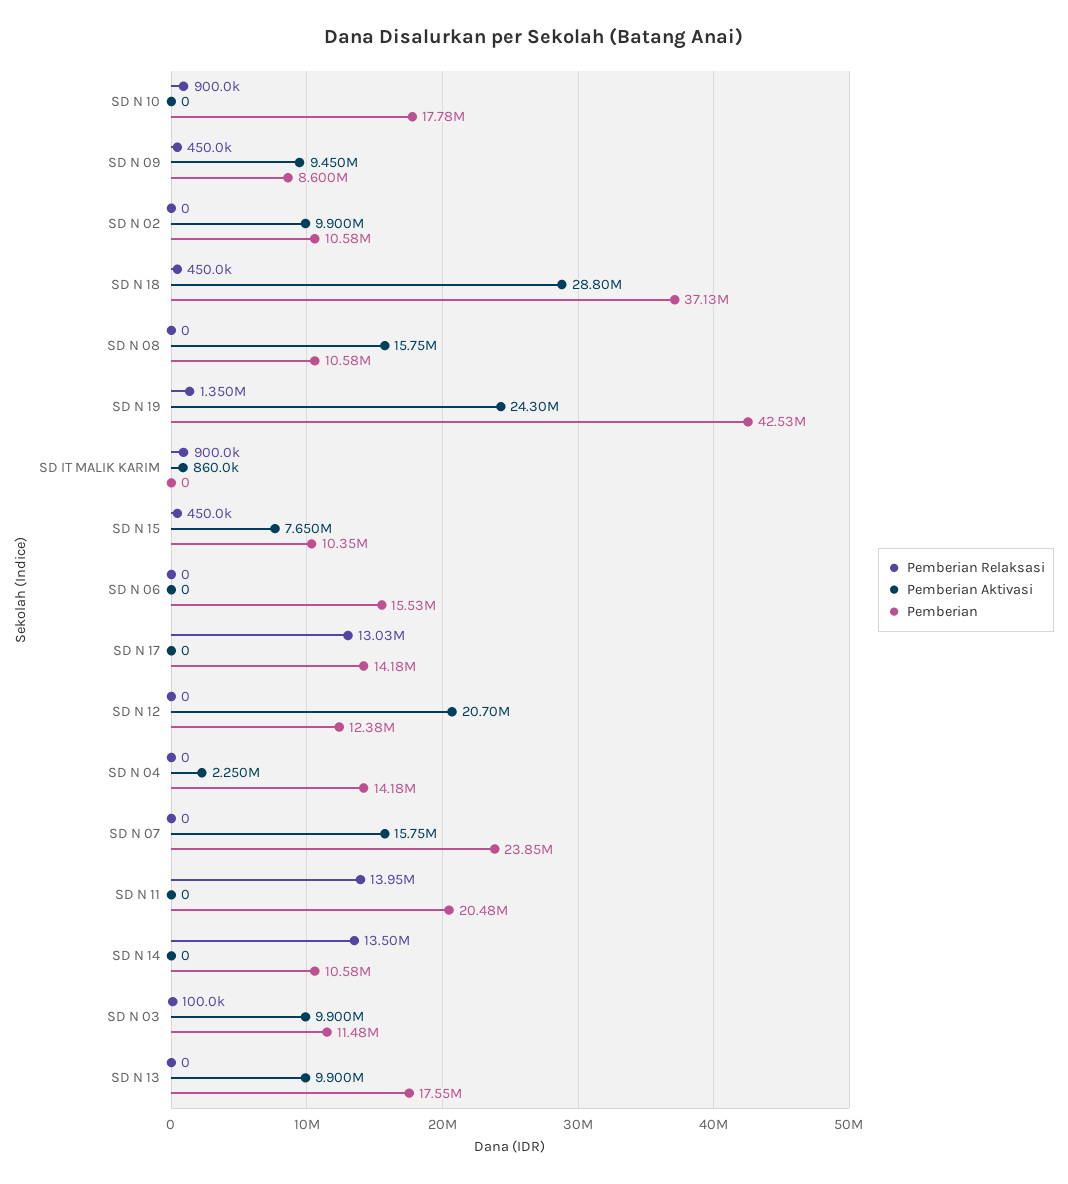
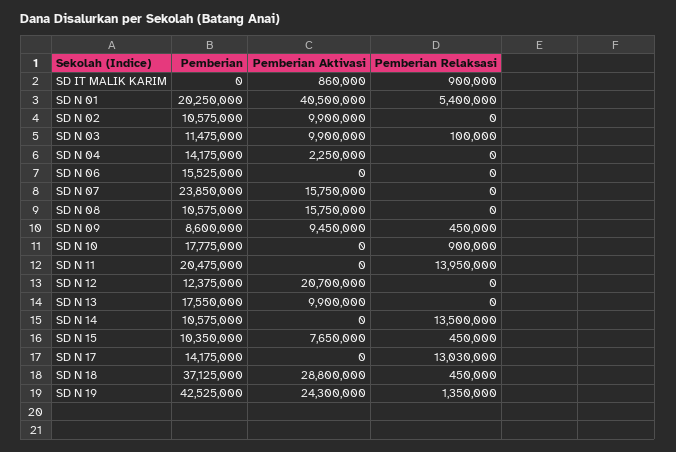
Pemberian, SD N 01: none -> 20250000
Pemberian Aktivasi, SD N 01: none -> 40500000
Pemberian Relaksasi, SD N 01: none -> 5400000

